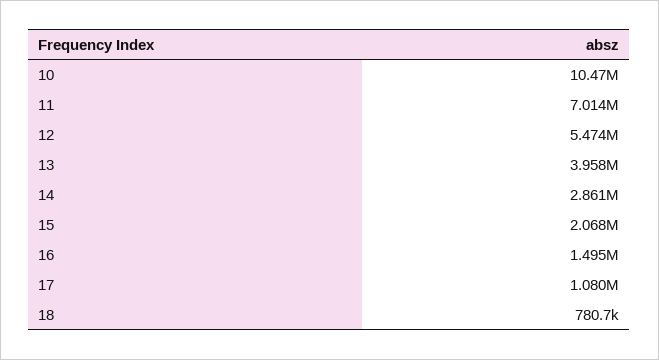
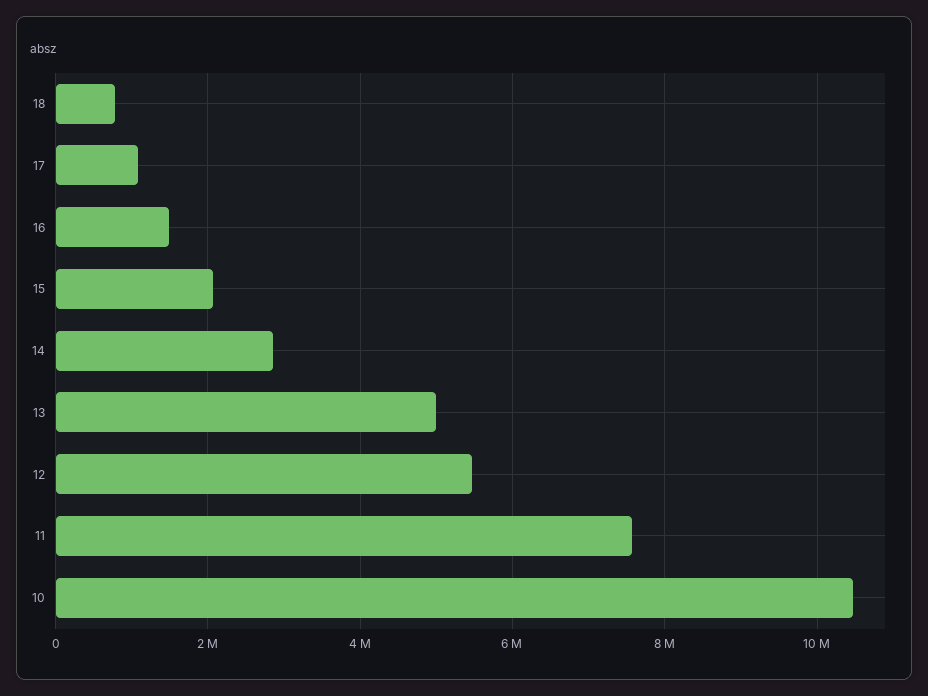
11: 7014000 -> 7600000
13: 3958000 -> 5000000

